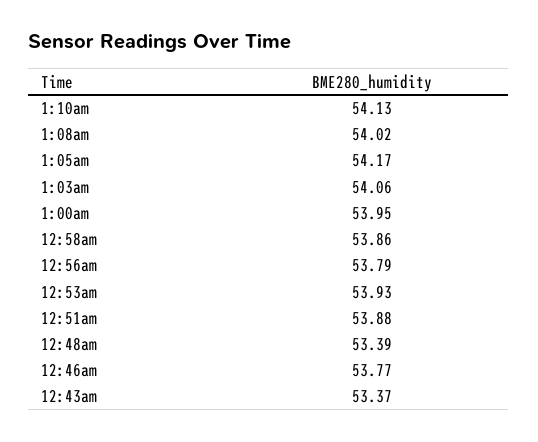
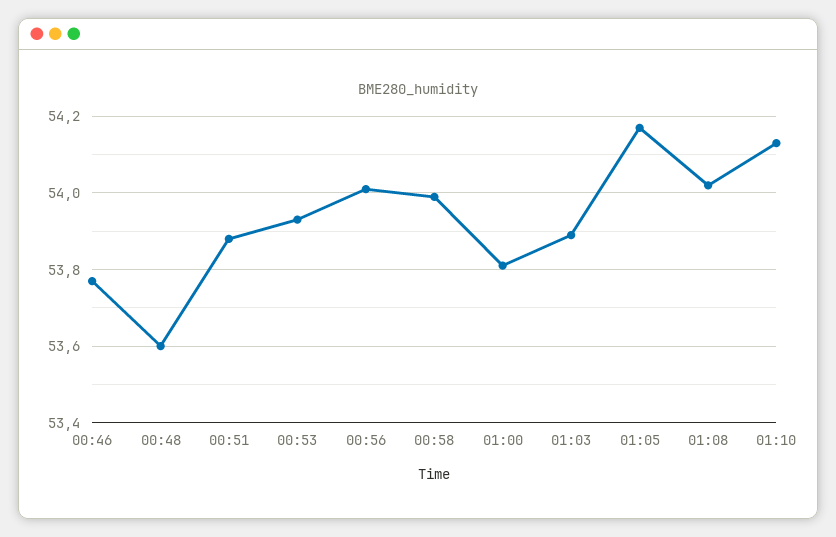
1:03am: 54.06 -> 53.9
1:00am: 53.95 -> 53.8
12:58am: 53.86 -> 54
12:56am: 53.79 -> 54
12:48am: 53.39 -> 53.6
12:43am: 53.37 -> none

